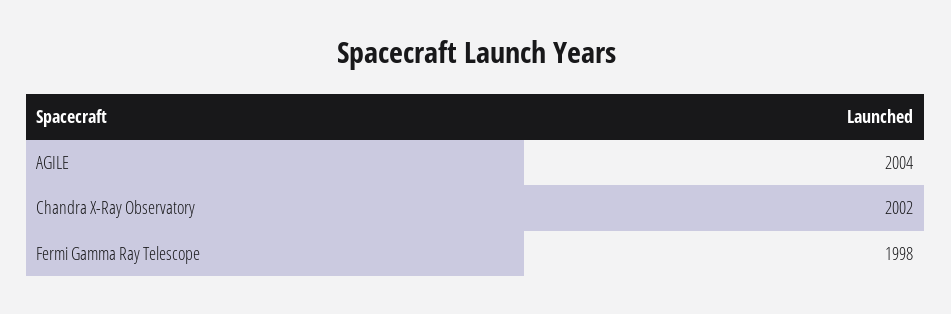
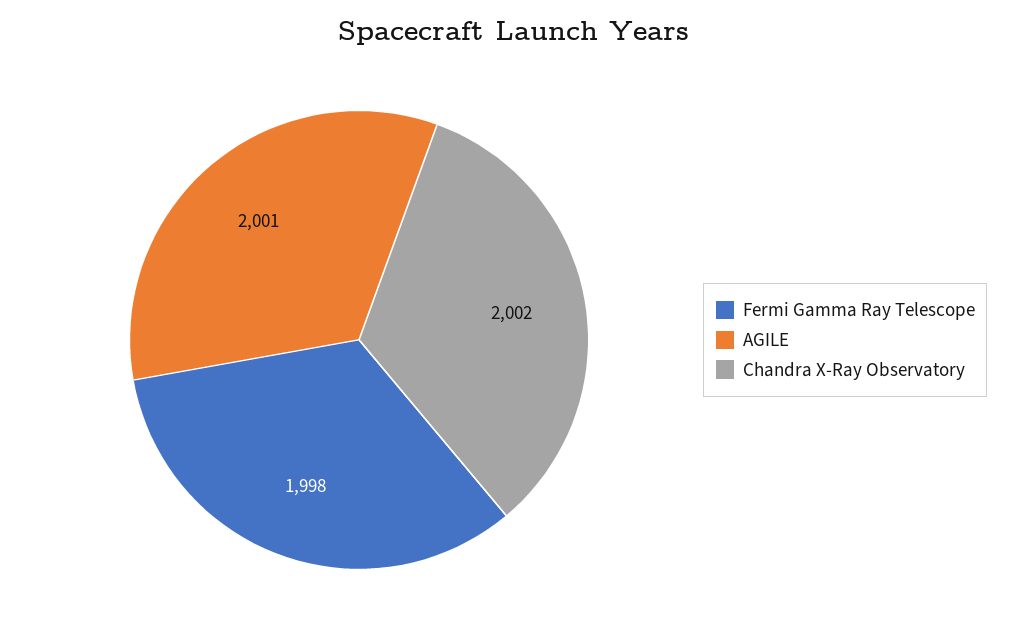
AGILE: 2004 -> 2001

